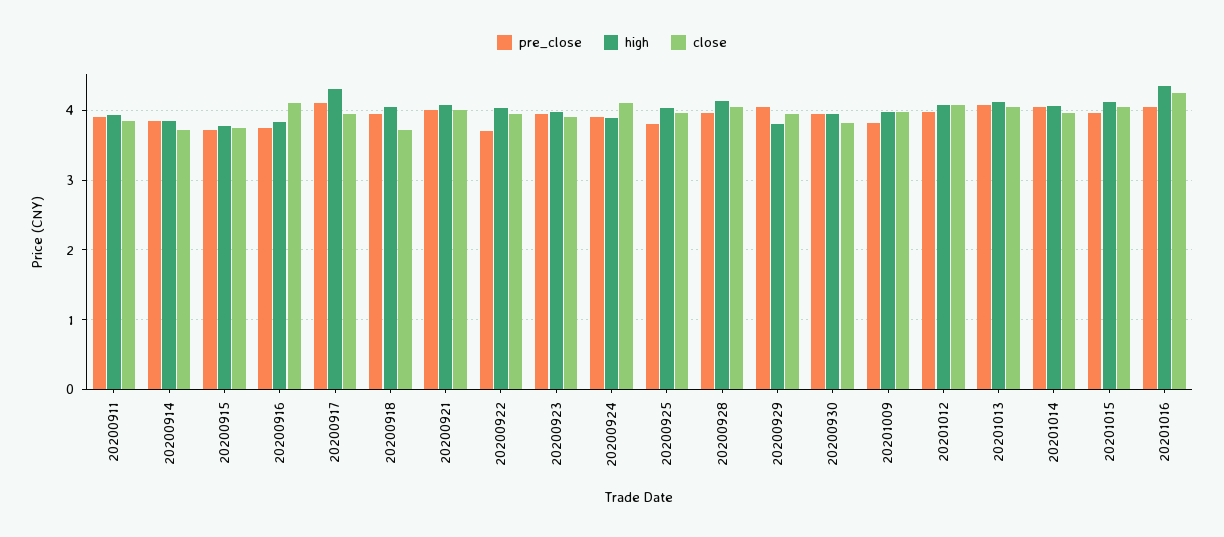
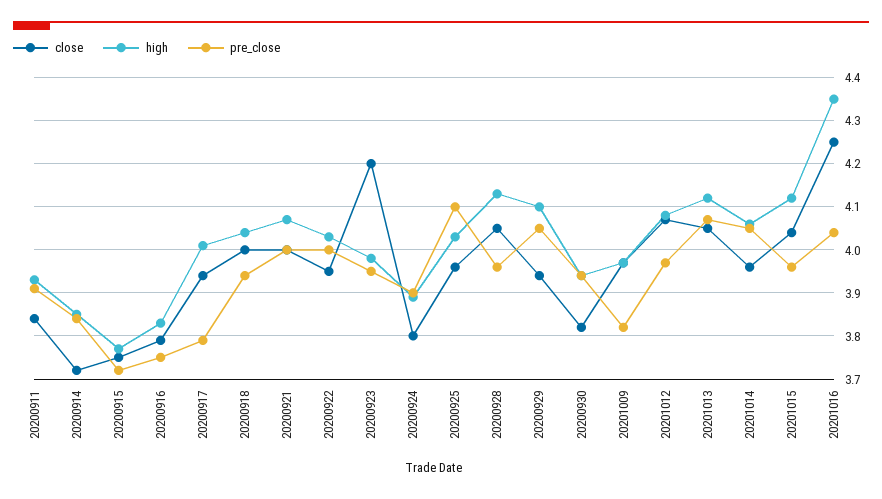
close, 20200916: 4.1 -> 3.8
pre_close, 20200917: 4.1 -> 3.8
high, 20200917: 4.3 -> 4
close, 20200918: 3.7 -> 4
pre_close, 20200922: 3.7 -> 4
close, 20200923: 3.9 -> 4.2
close, 20200924: 4.1 -> 3.8
pre_close, 20200925: 3.8 -> 4.1
high, 20200929: 3.8 -> 4.1

